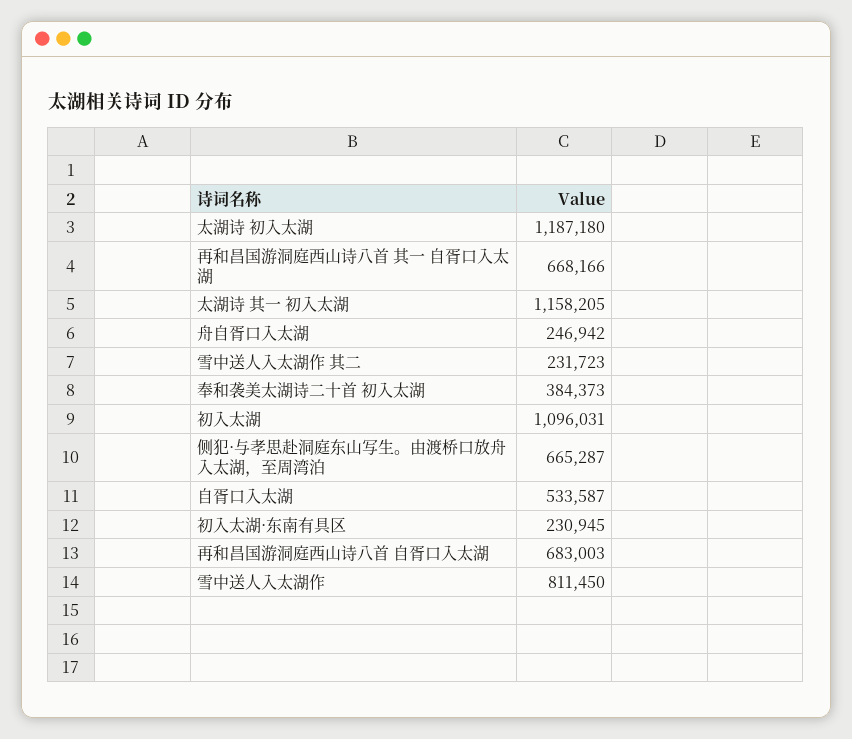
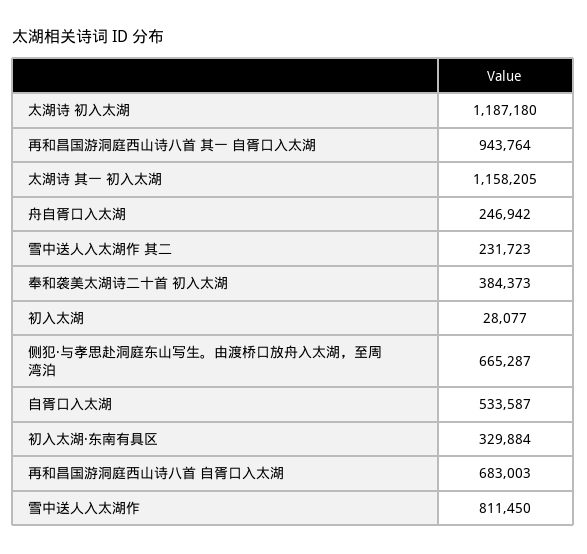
再和昌国游洞庭西山诗八首 其一 自胥口入太湖: 668166 -> 943764
初入太湖: 1096031 -> 28077
初入太湖·东南有具区: 230945 -> 329884

